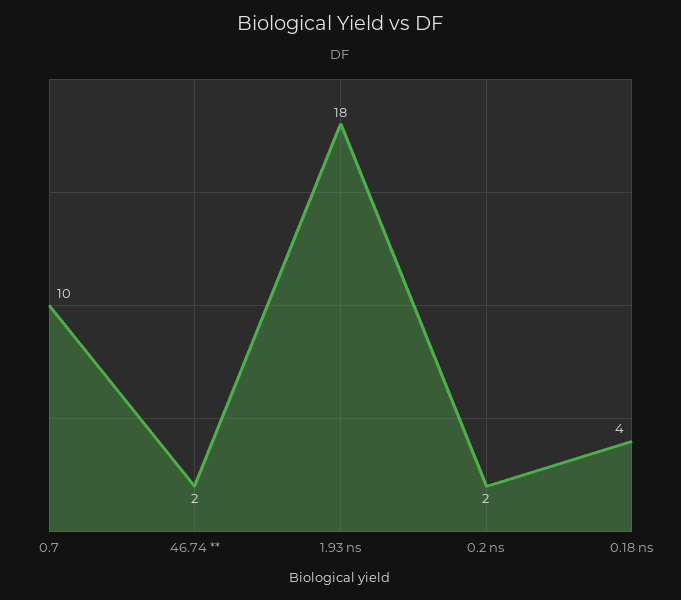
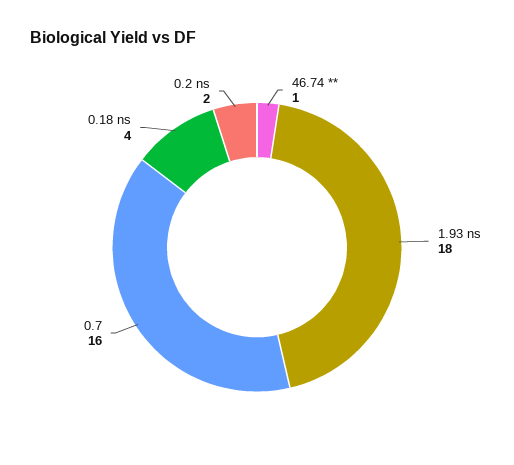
0.7: 10 -> 16
46.74 **: 2 -> 1

